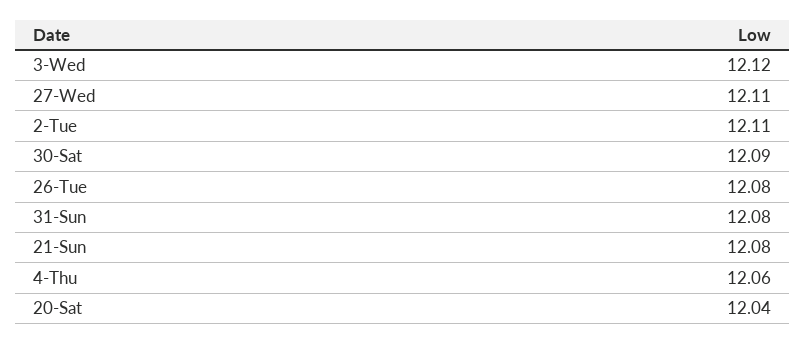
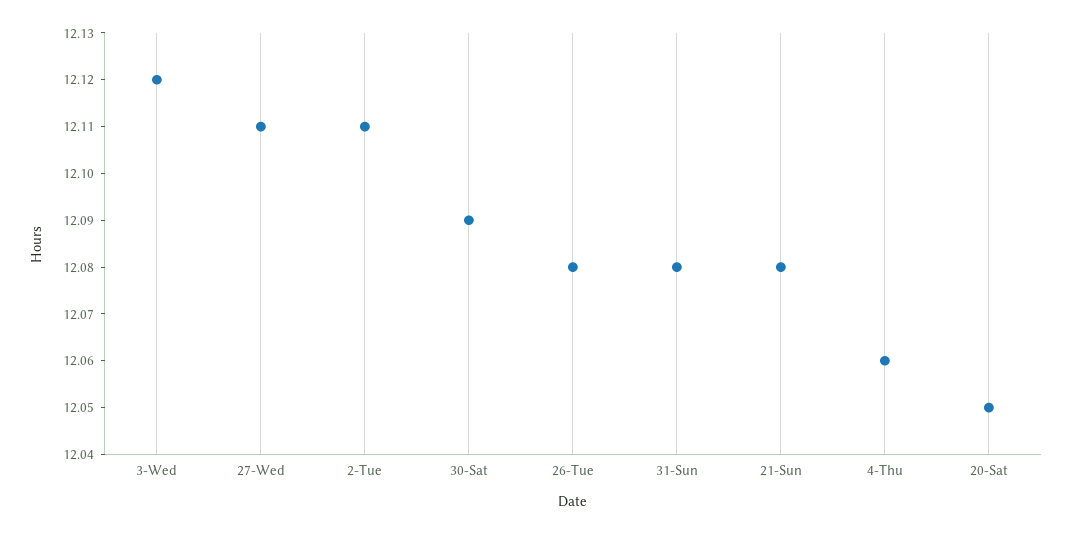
20-Sat: 12.04 -> 12.05

